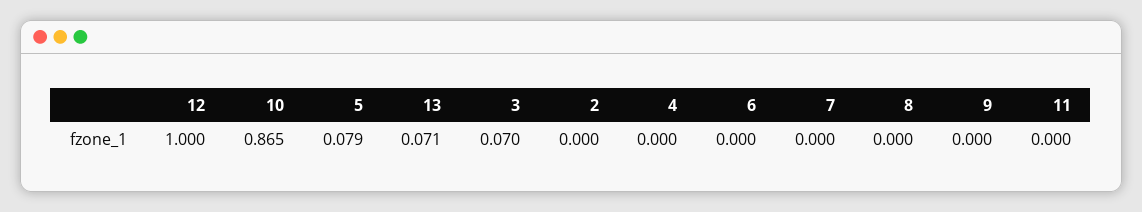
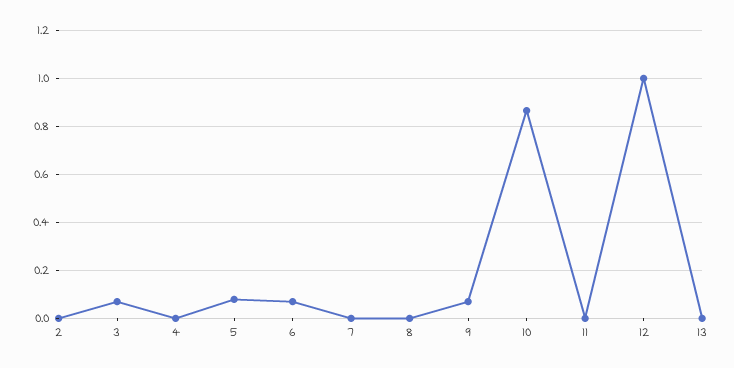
13: 0.071 -> 0
6: 0 -> 0.075
9: 0 -> 0.075

